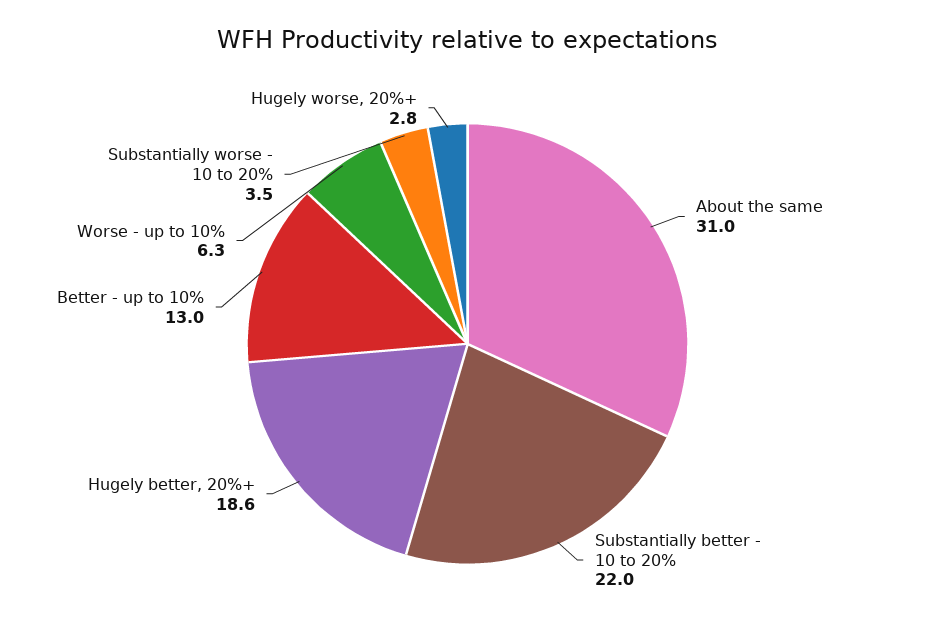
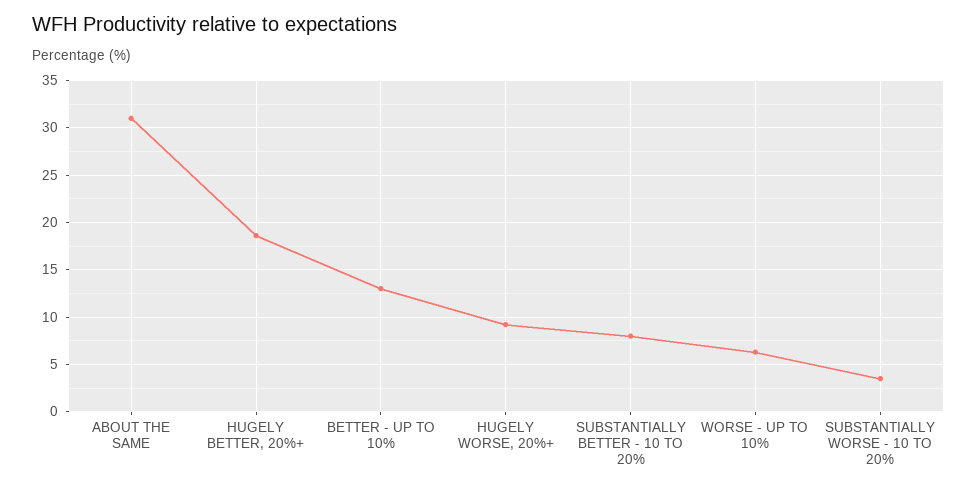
Substantially better - 10 to 20%: 22 -> 8
Hugely worse, 20%+: 2.8 -> 9

